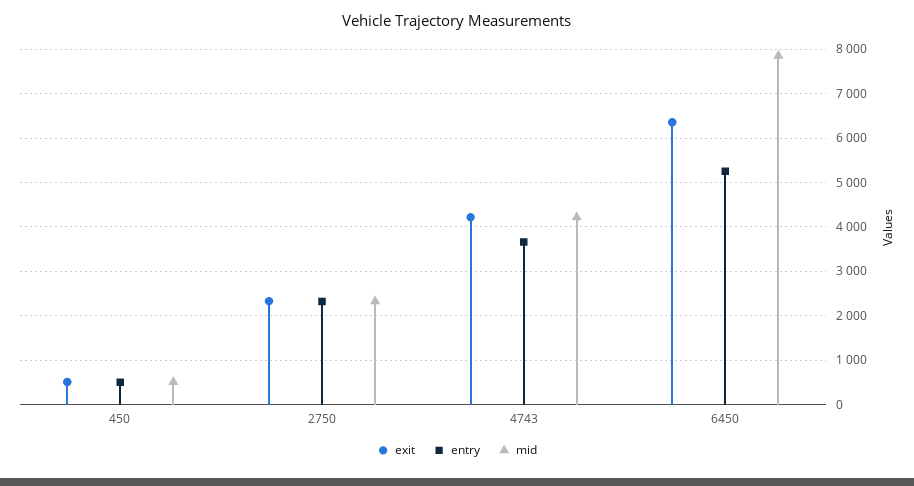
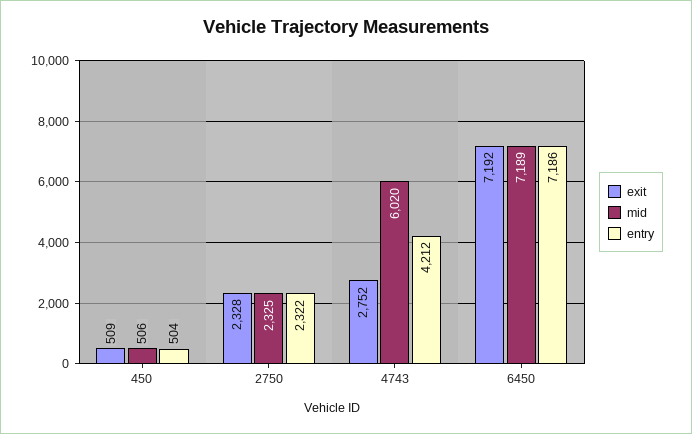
exit, 4743: 4200 -> 2752
entry, 4743: 3600 -> 4212
mid, 4743: 4200 -> 6020
exit, 6450: 6400 -> 7192
entry, 6450: 5200 -> 7186
mid, 6450: 7800 -> 7189

